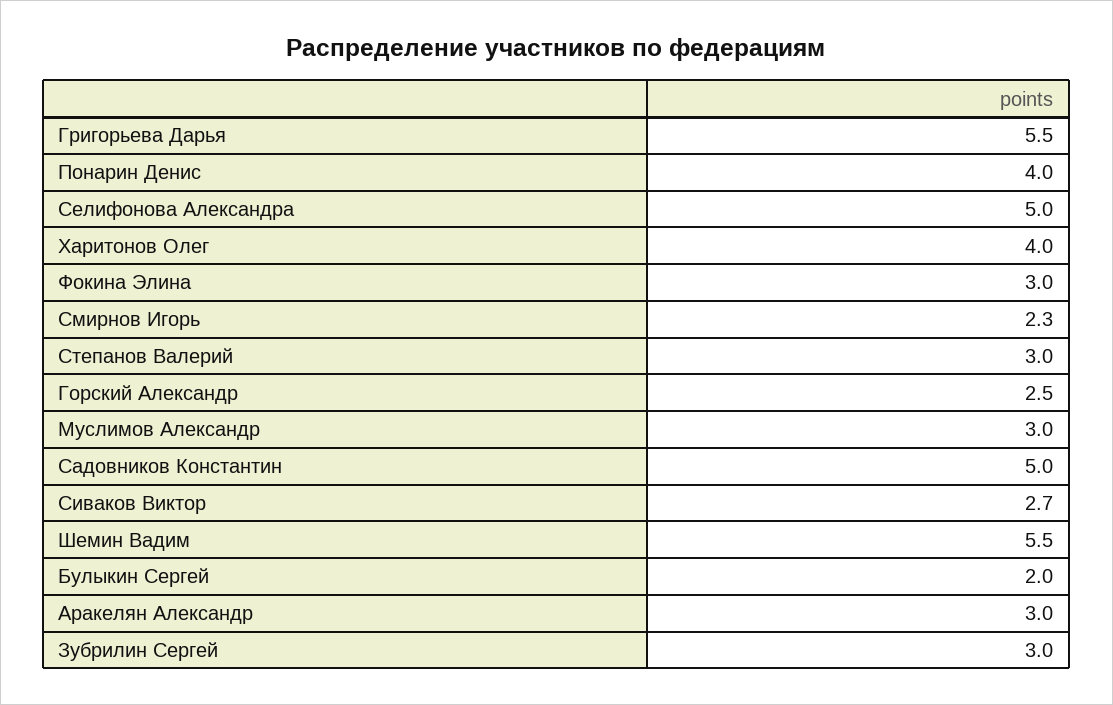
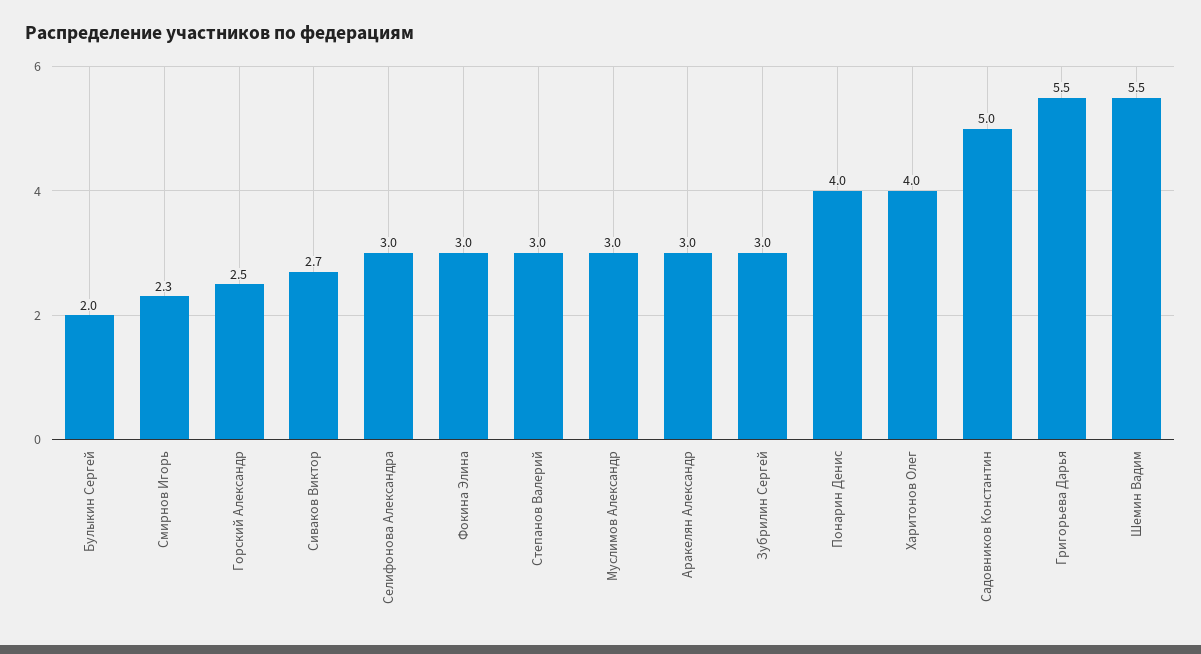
Селифонова Александра: 5 -> 3

